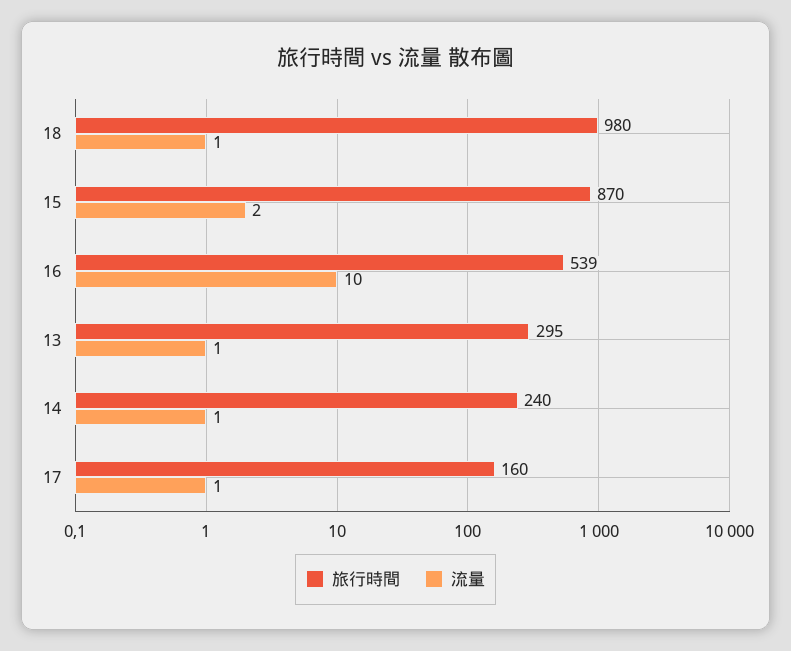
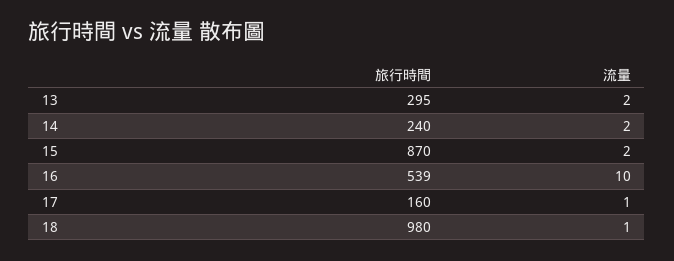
流量, 13: 1 -> 2
流量, 14: 1 -> 2

